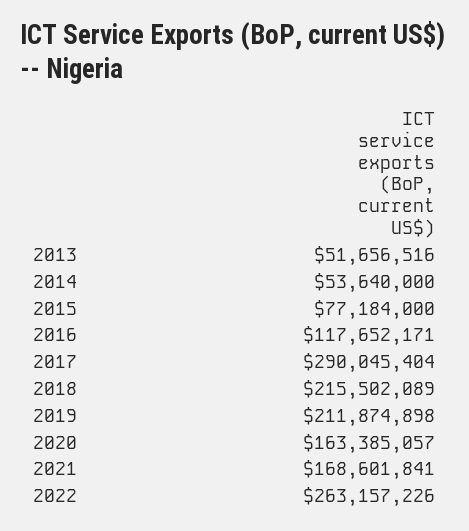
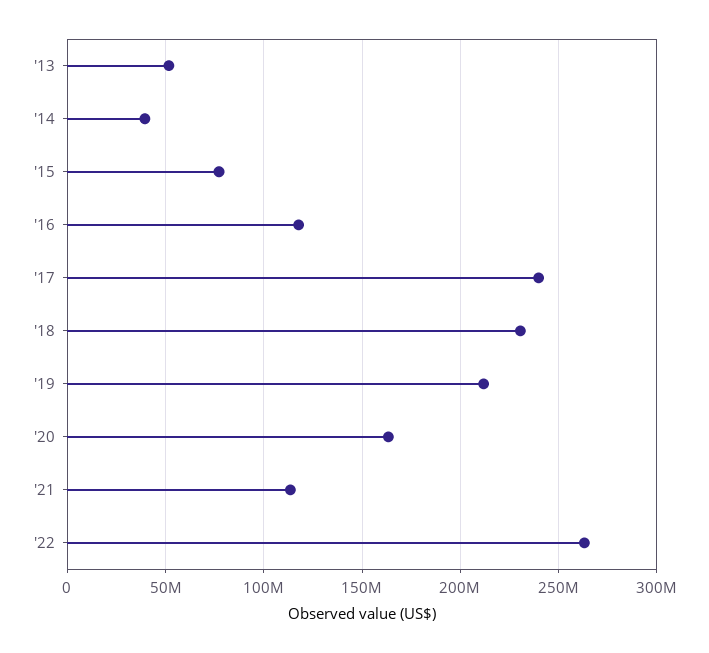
2014: 53640000 -> 40000000
2017: 290045404 -> 240000000
2018: 215502089 -> 230000000
2021: 168601841 -> 115000000

